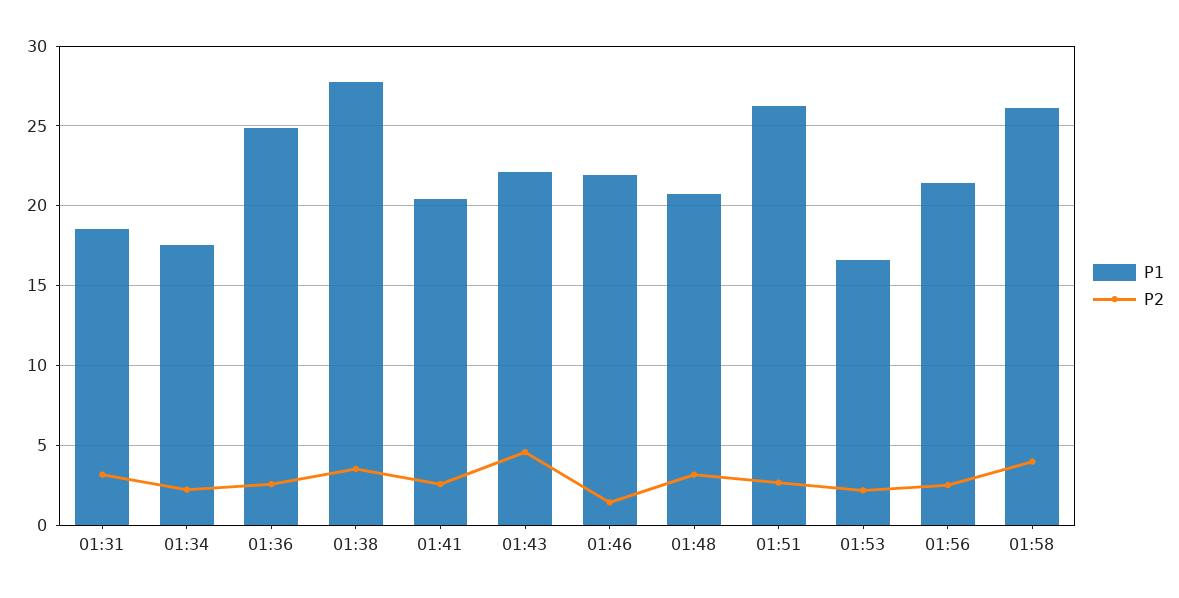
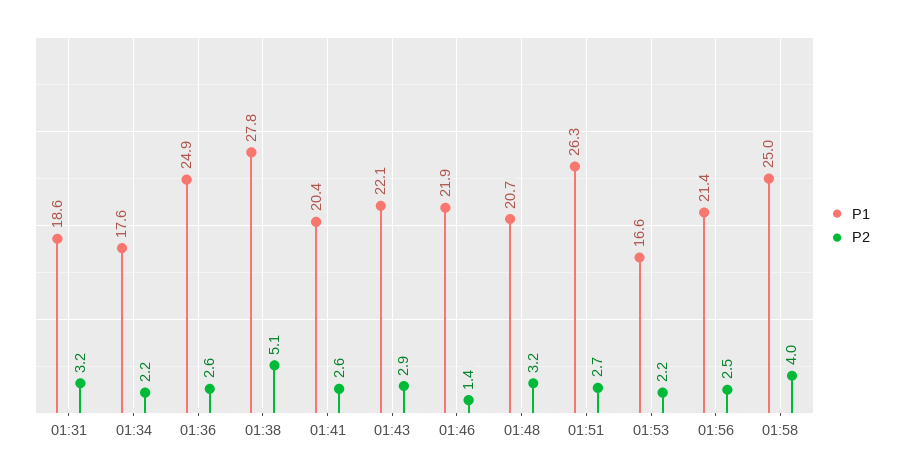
P2, 01:38: 3.5 -> 5.1
P2, 01:43: 4.5 -> 2.9
P1, 01:58: 26 -> 25

